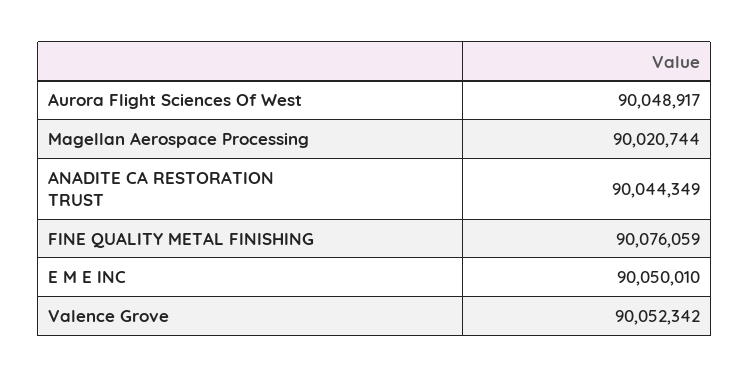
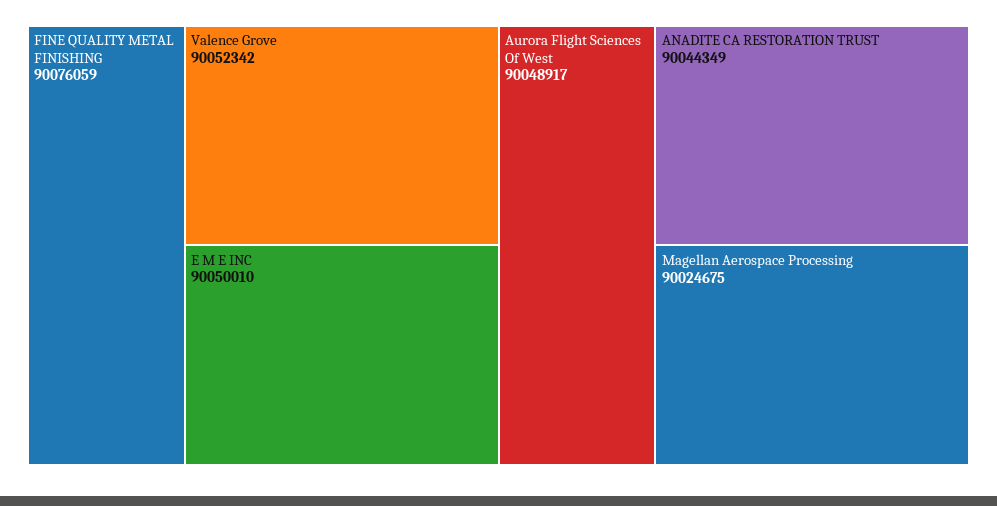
Magellan Aerospace Processing: 90020744 -> 90024675

